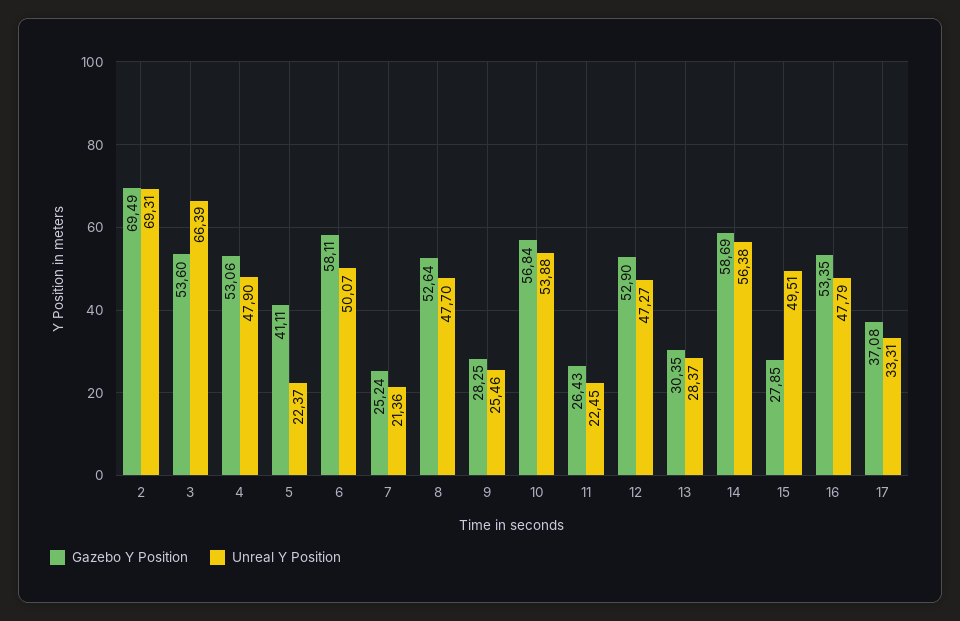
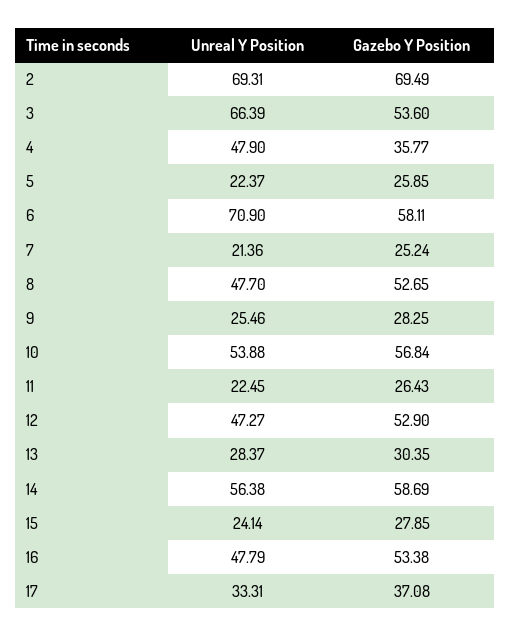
Gazebo Y Position, 4: 53.06 -> 35.77
Gazebo Y Position, 5: 41.11 -> 25.85
Unreal Y Position, 6: 50.07 -> 70.9
Gazebo Y Position, 8: 52.64 -> 52.65
Unreal Y Position, 15: 49.51 -> 24.14
Gazebo Y Position, 16: 53.35 -> 53.38

